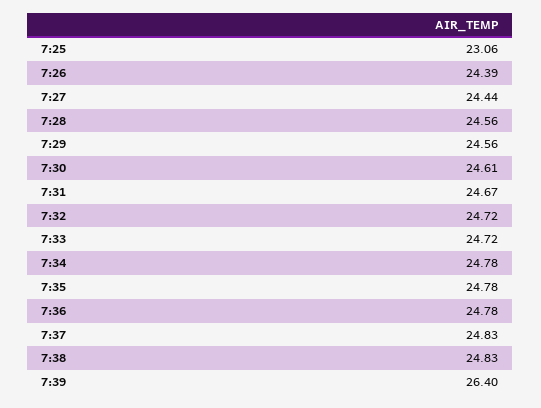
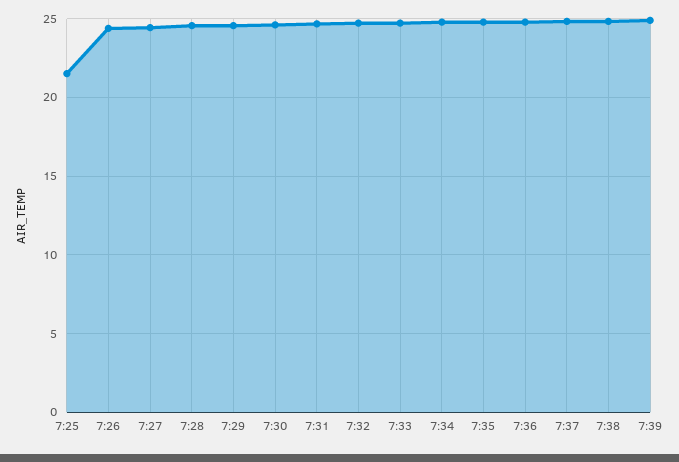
7:25: 23.06 -> 21.5
7:39: 26.4 -> 25

